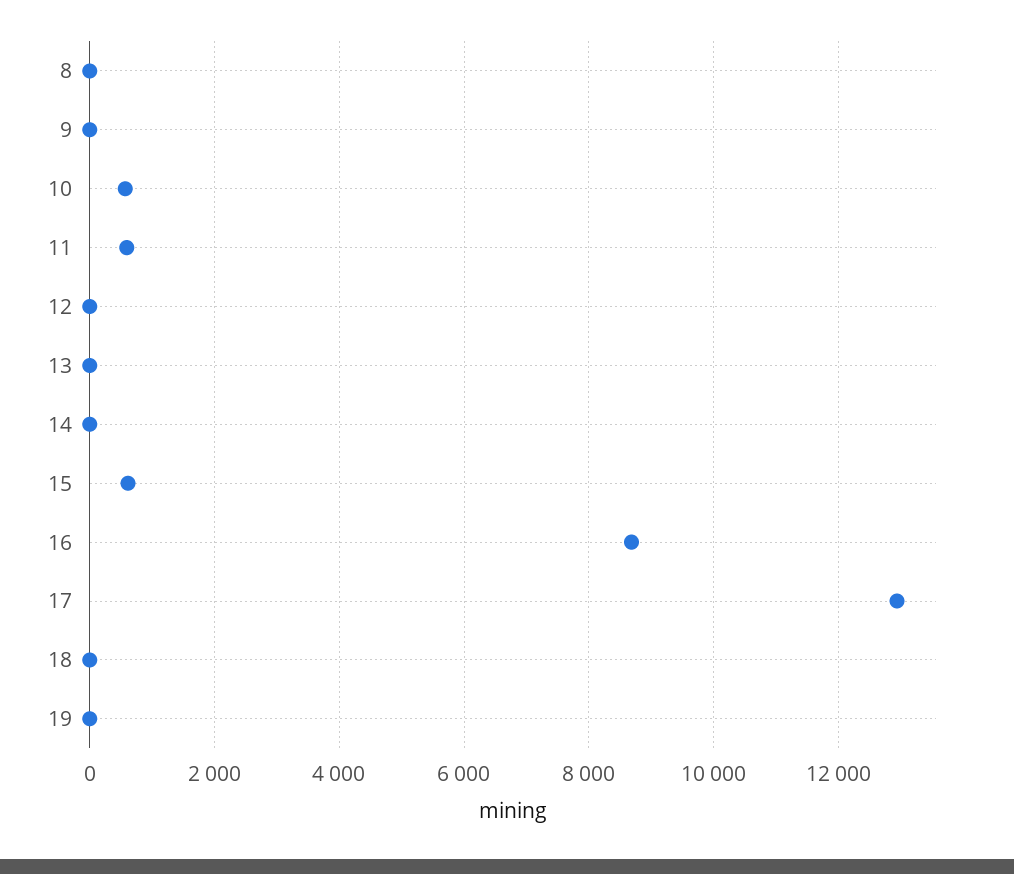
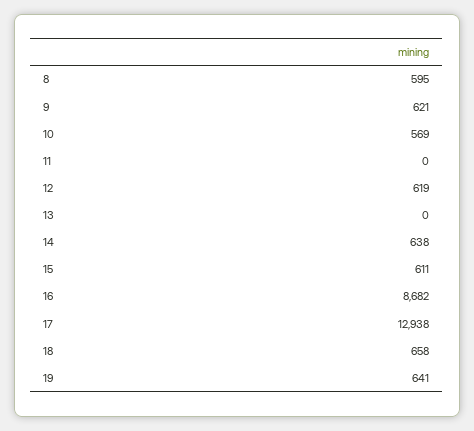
8: 0 -> 595
9: 0 -> 621
11: 600 -> 0
12: 0 -> 619
14: 0 -> 638
18: 0 -> 658
19: 0 -> 641

